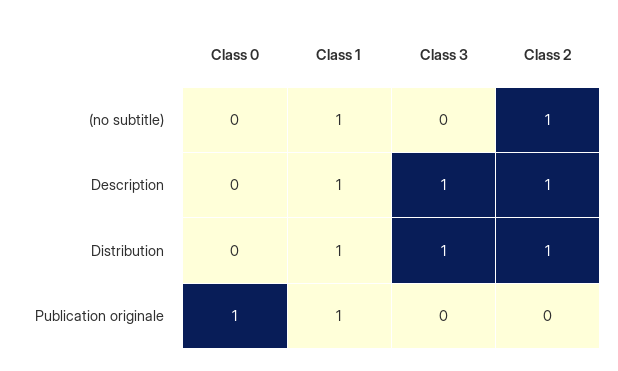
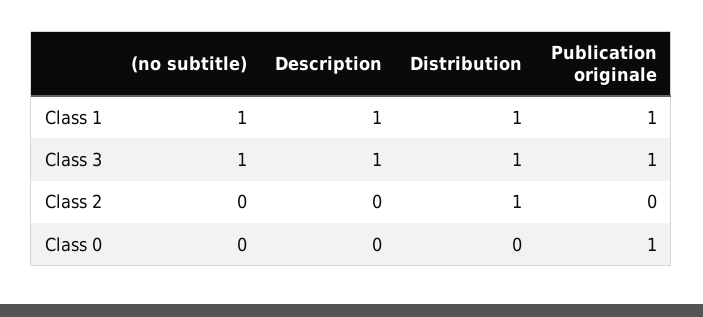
Class 3, (no subtitle): 0 -> 1
Class 2, (no subtitle): 1 -> 0
Class 2, Description: 1 -> 0
Class 3, Publication originale: 0 -> 1

